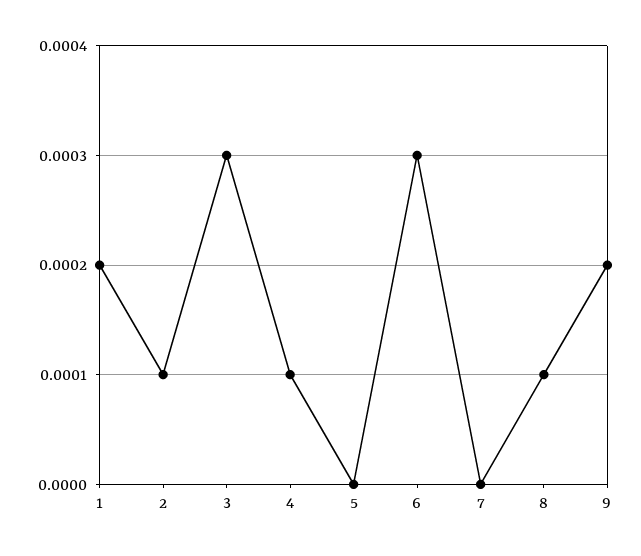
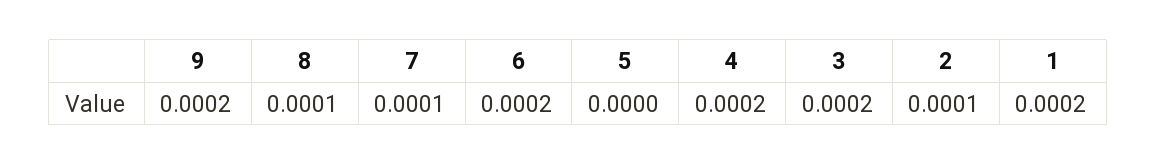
3: 0.0003 -> 0.0002
4: 0.0001 -> 0.0002
6: 0.0003 -> 0.0002
7: 0 -> 0.0001

